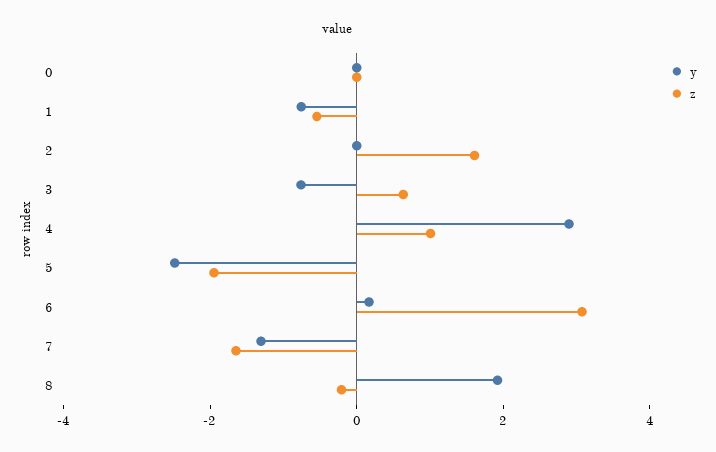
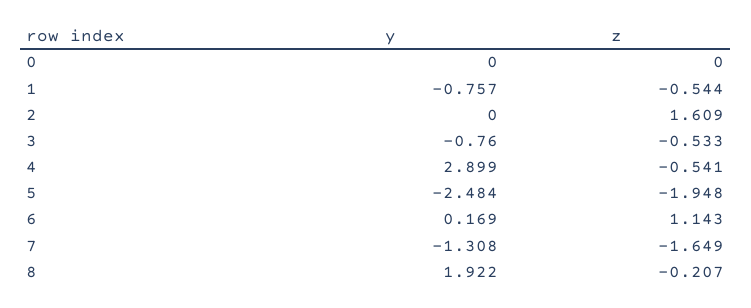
z, 3: 0.5 -> -0.533
z, 4: 1 -> -0.541
z, 6: 3 -> 1.143

